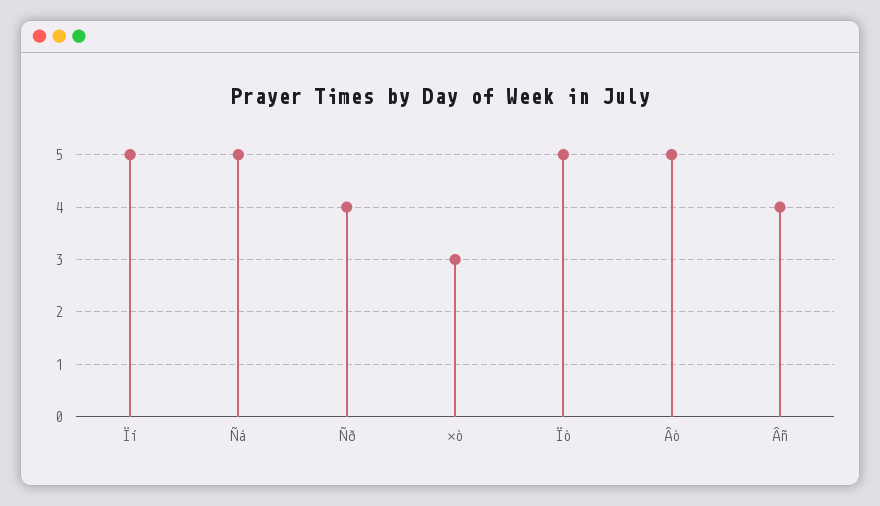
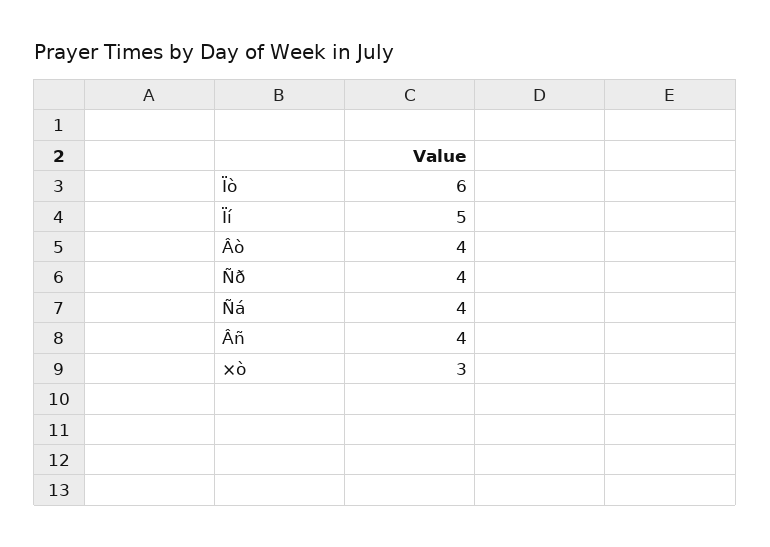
Ñá: 5 -> 4
Ïò: 5 -> 6
Âò: 5 -> 4

